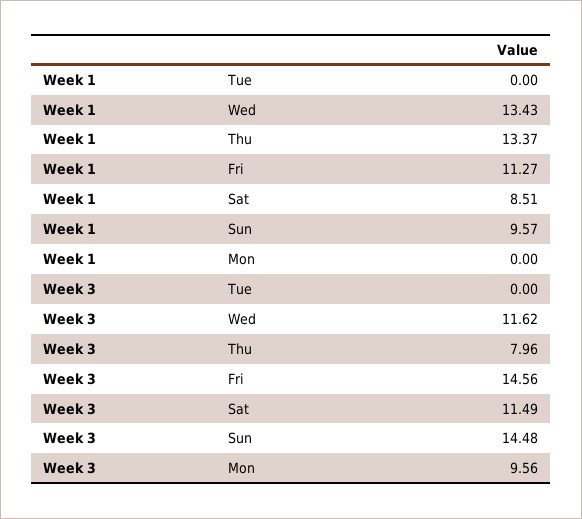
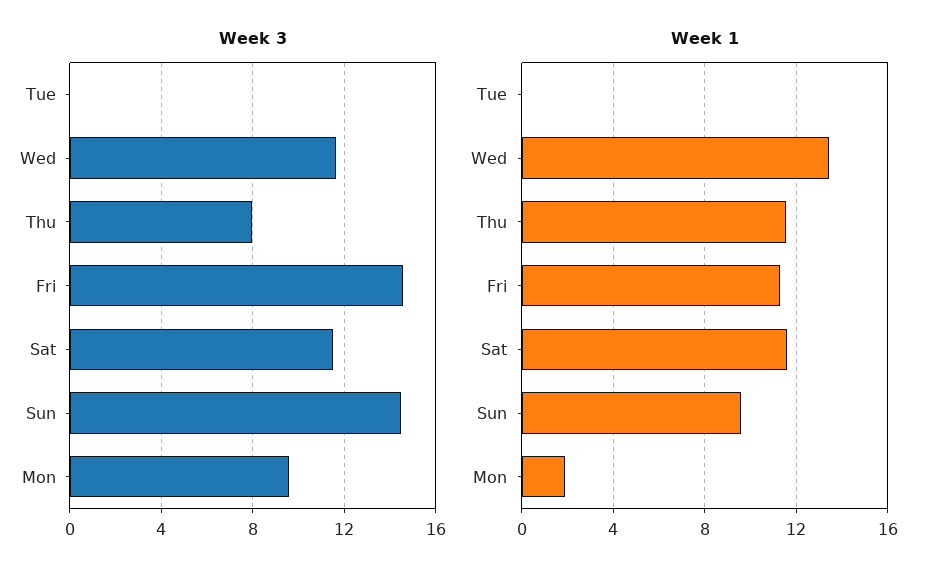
Week 1, Thu: 13.37 -> 11.5
Week 1, Sat: 8.51 -> 11.5
Week 1, Mon: 0 -> 2

